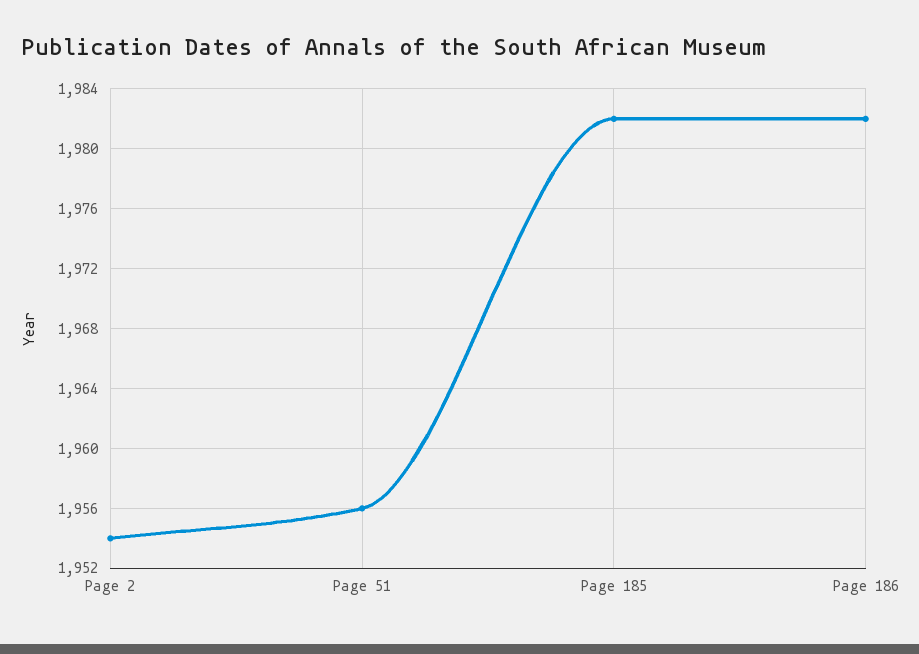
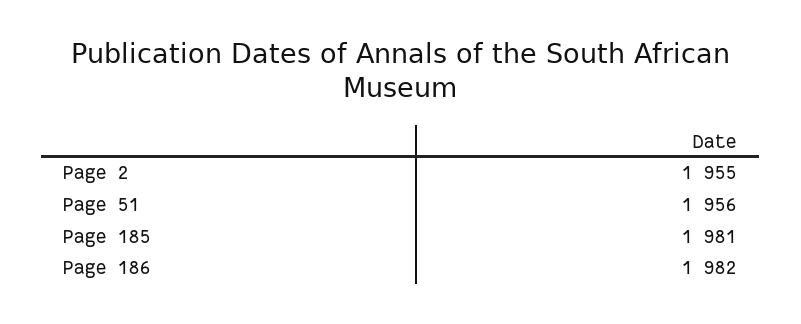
Page 2: 1954 -> 1955
Page 185: 1982 -> 1981

